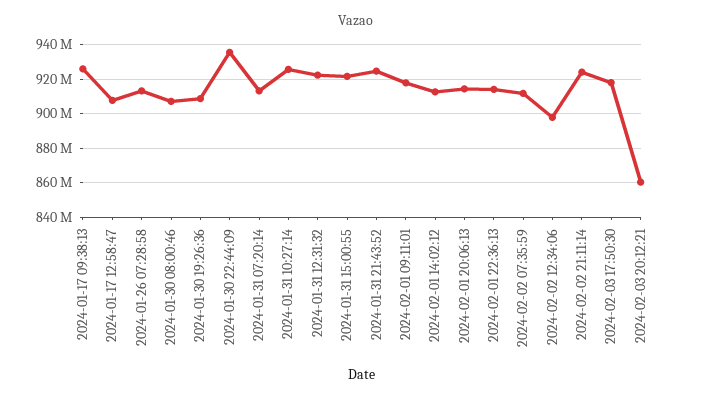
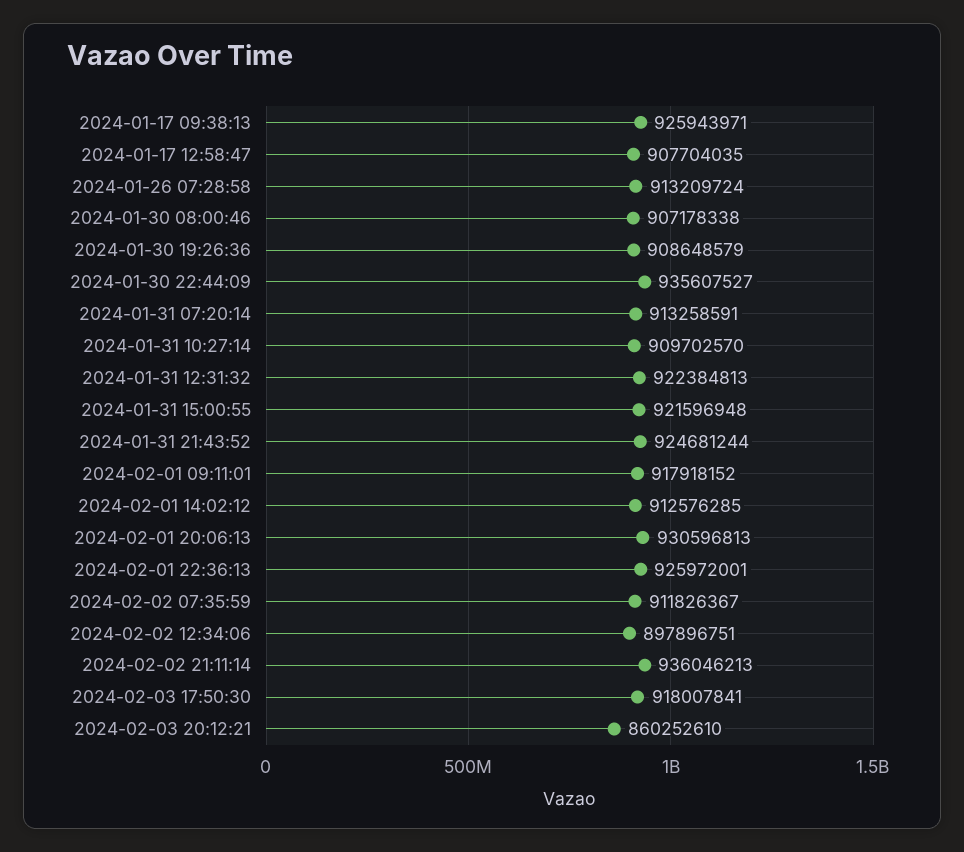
2024-01-31 10:27:14: 925000000 -> 909702570
2024-02-01 20:06:13: 915000000 -> 930596813
2024-02-01 22:36:13: 915000000 -> 925972001
2024-02-02 21:11:14: 925000000 -> 936046213

